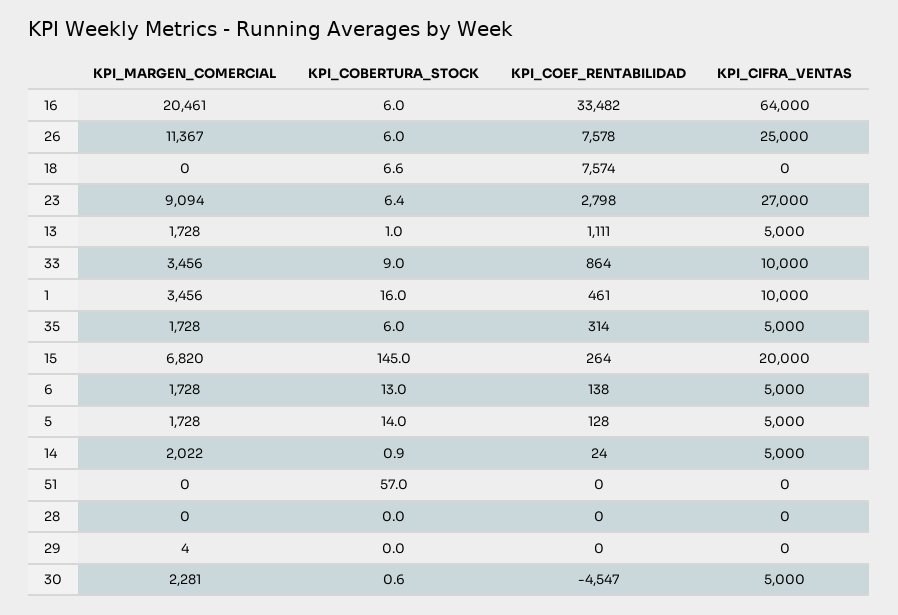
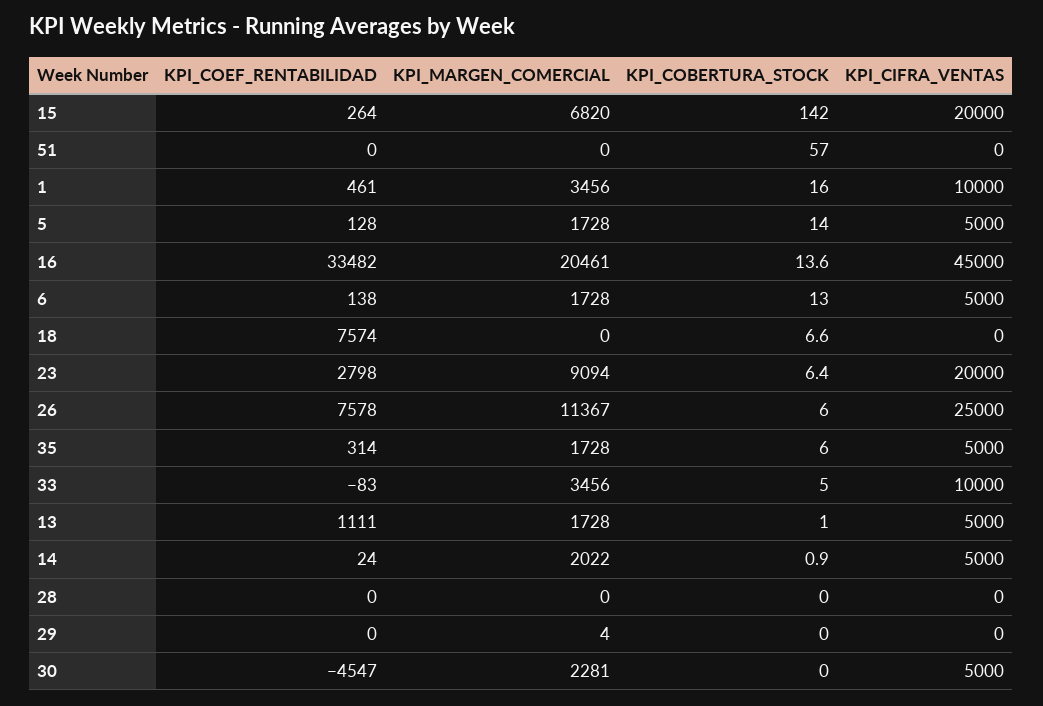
KPI_COBERTURA_STOCK, 16: 6 -> 13.6
KPI_CIFRA_VENTAS, 16: 64000 -> 45000
KPI_CIFRA_VENTAS, 23: 27000 -> 20000
KPI_COBERTURA_STOCK, 33: 9 -> 5
KPI_COEF_RENTABILIDAD, 33: 864 -> -83
KPI_COBERTURA_STOCK, 15: 145 -> 142
KPI_COBERTURA_STOCK, 30: 0.6 -> 0

